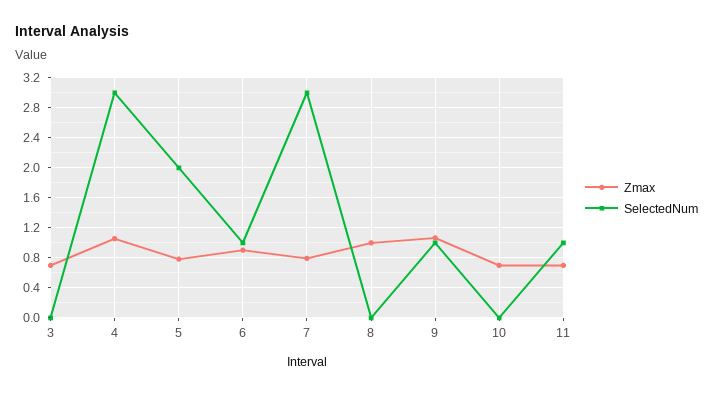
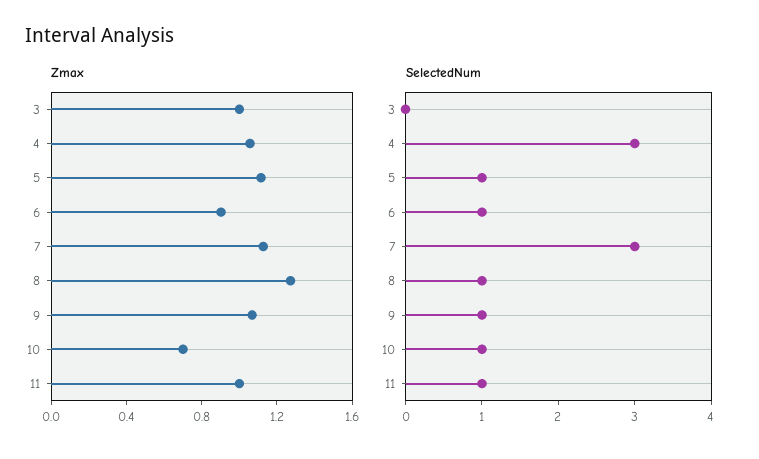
Zmax, 3: 0.7 -> 1
Zmax, 5: 0.8 -> 1.1
SelectedNum, 5: 2 -> 1
Zmax, 7: 0.8 -> 1.1
Zmax, 8: 1 -> 1.3
SelectedNum, 8: 0 -> 1
SelectedNum, 10: 0 -> 1
Zmax, 11: 0.7 -> 1

